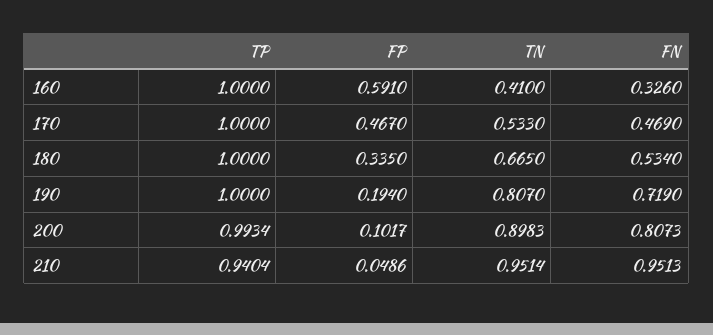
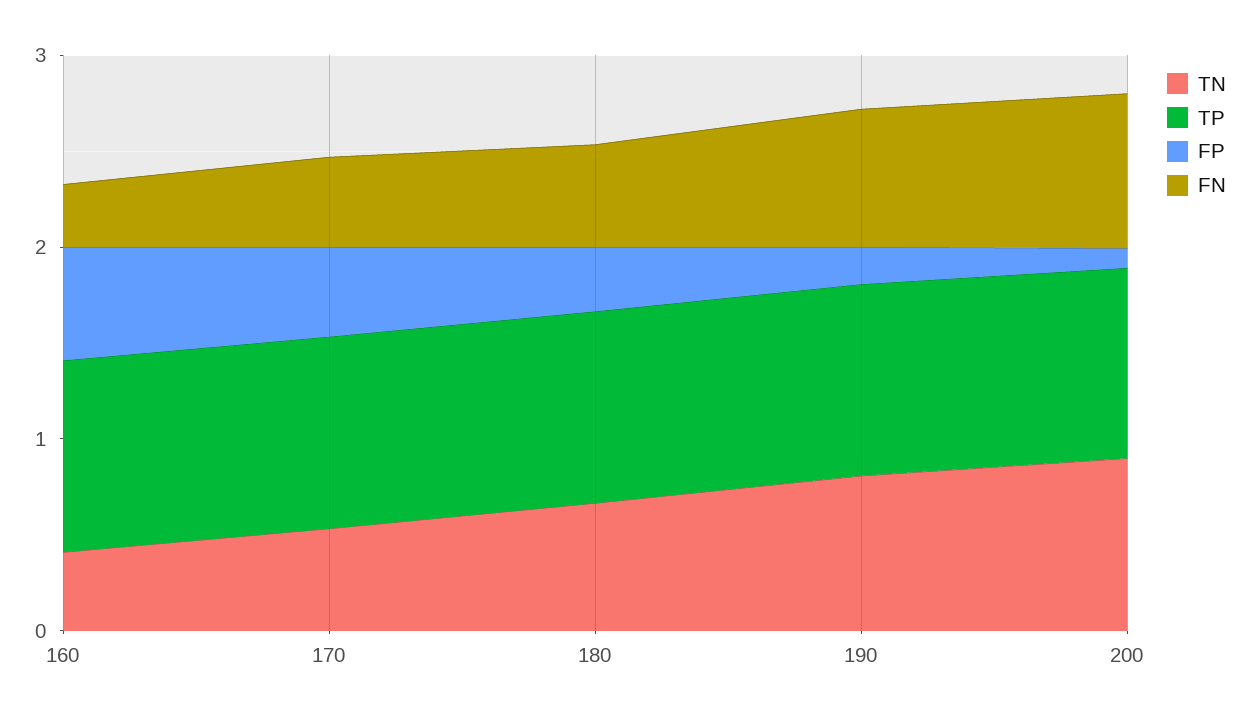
TP, 210: 0.9404 -> none
FP, 210: 0.0486 -> none
TN, 210: 0.9514 -> none
FN, 210: 0.9513 -> none

